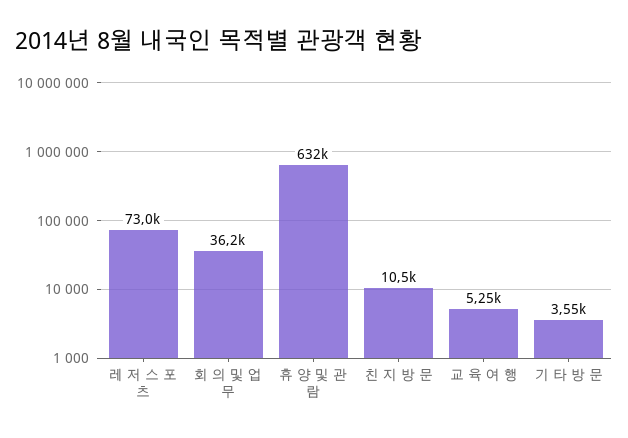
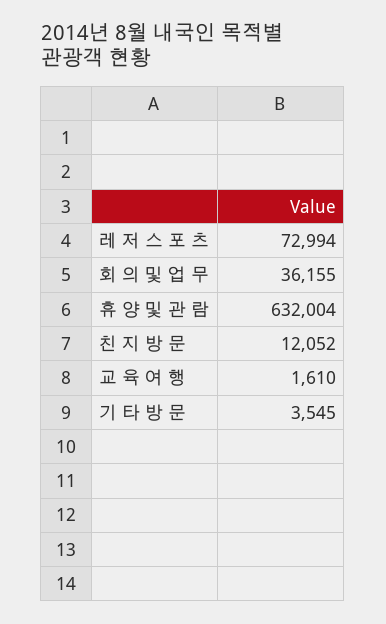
친 지 방 문: 10500 -> 12052
교 육 여 행: 5250 -> 1610

